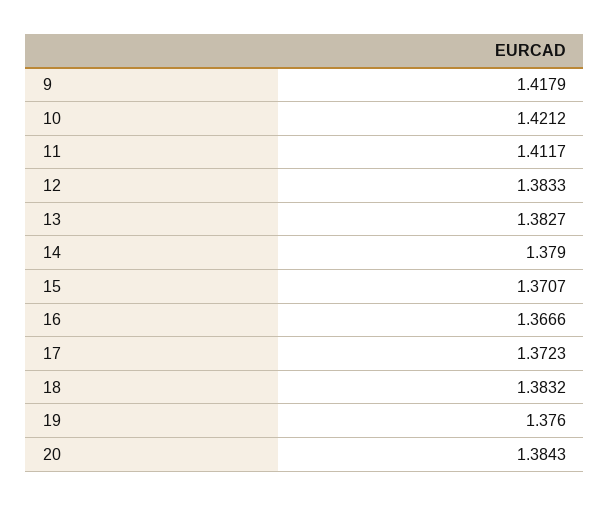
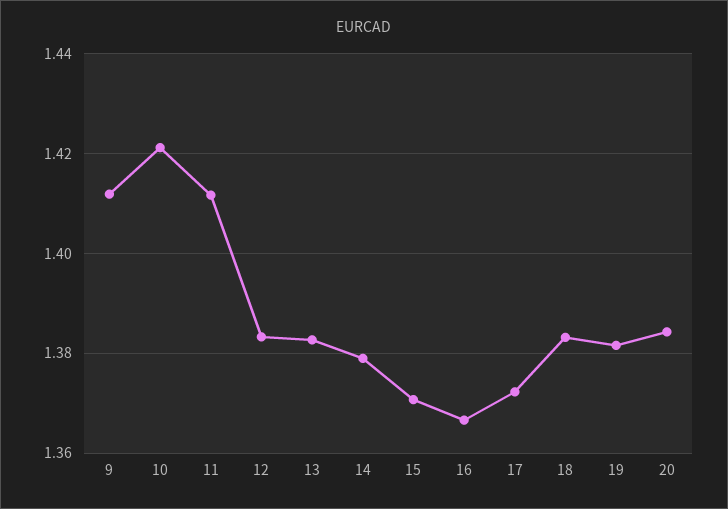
9: 1.4179 -> 1.412
19: 1.376 -> 1.382

